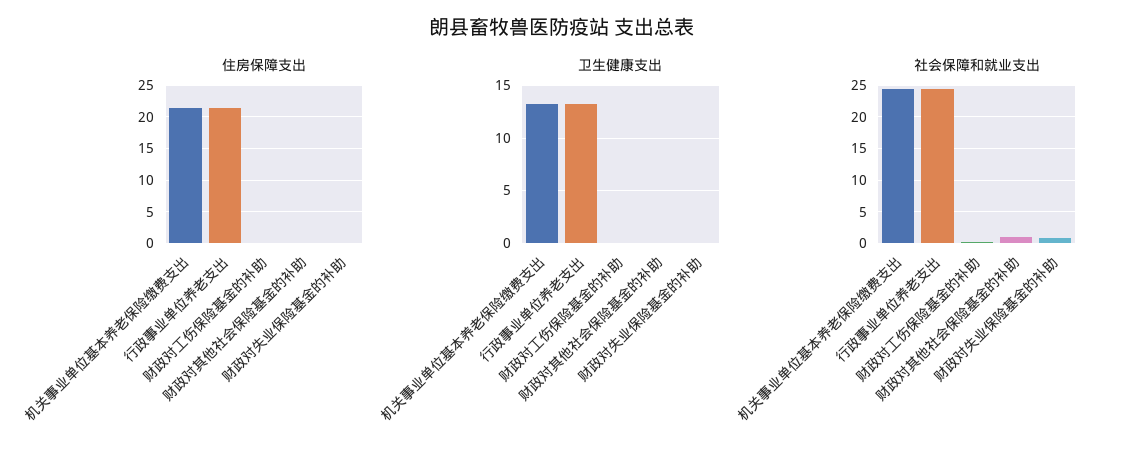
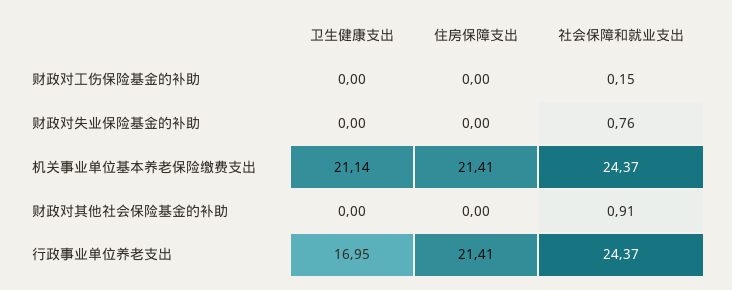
卫生健康支出, 机关事业单位基本养老保险缴费支出: 13 -> 21.14
卫生健康支出, 行政事业单位养老支出: 13 -> 16.95

